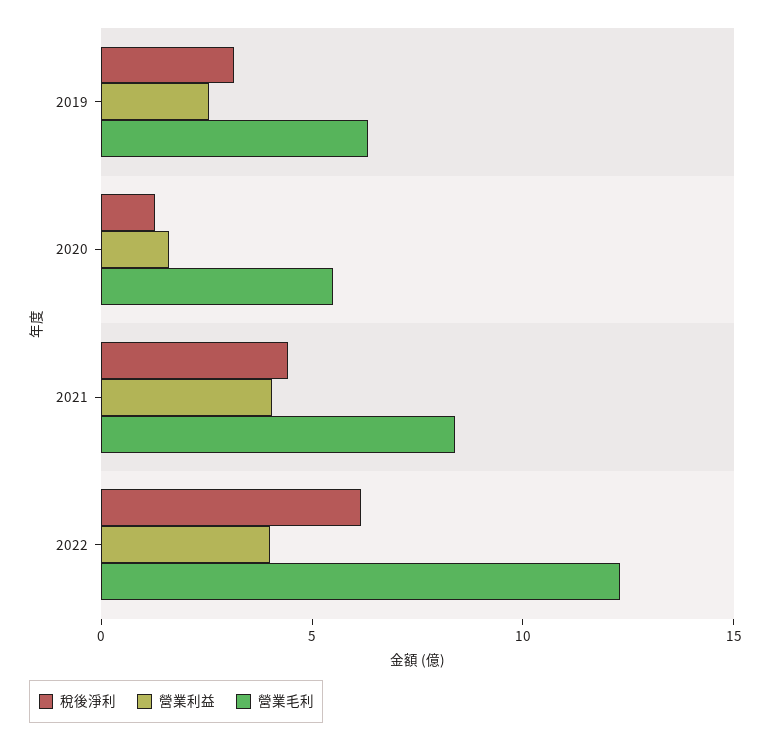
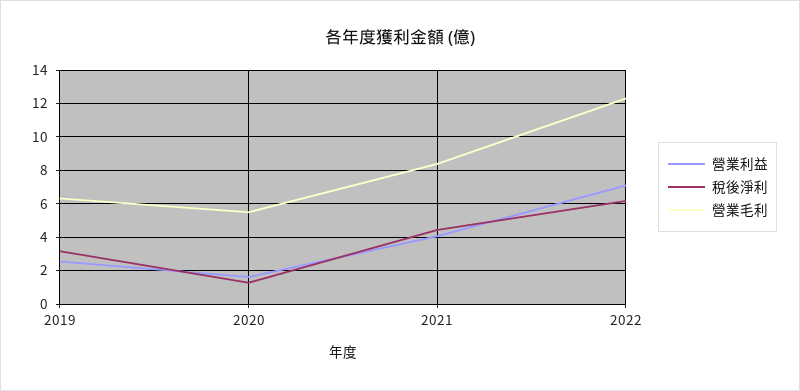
營業利益, 2022: 4 -> 7

